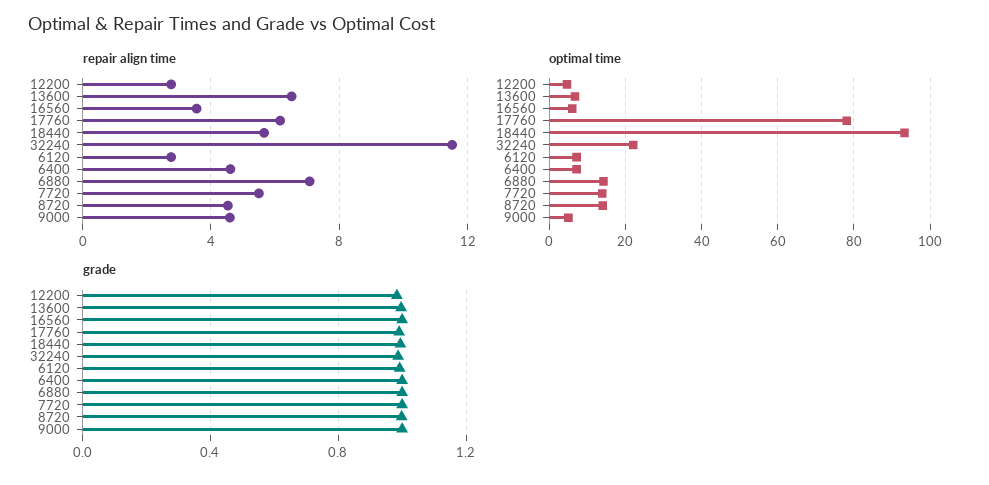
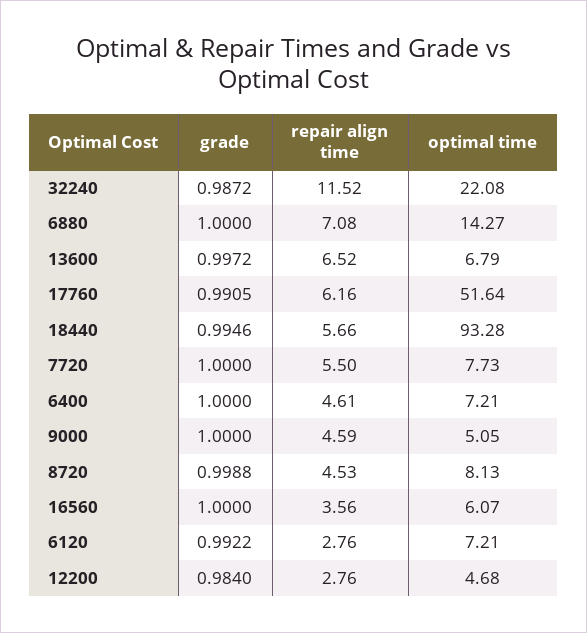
optimal time, 17760: 78 -> 51.64
optimal time, 7720: 14 -> 7.73
optimal time, 8720: 14 -> 8.13

